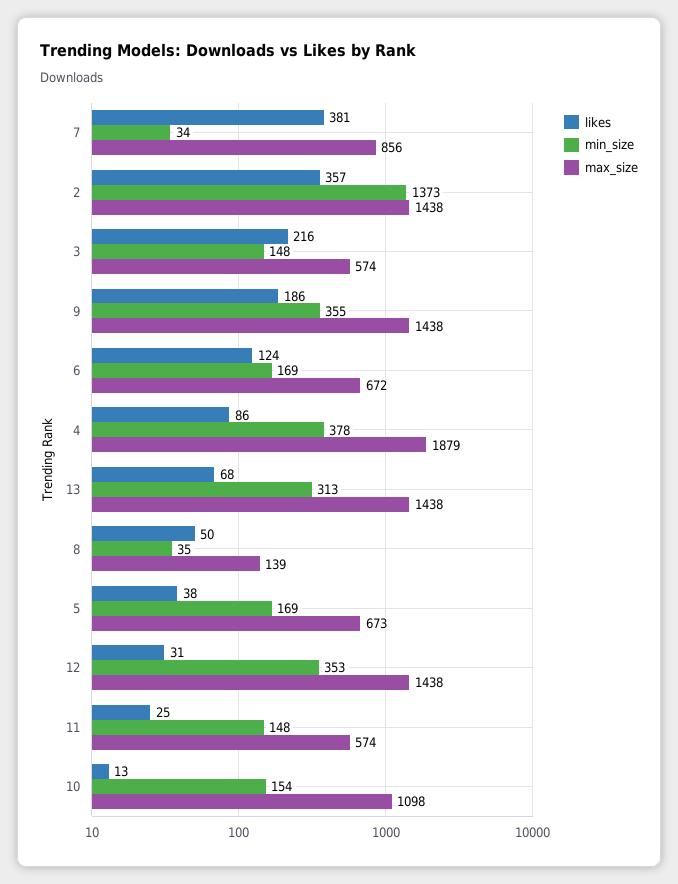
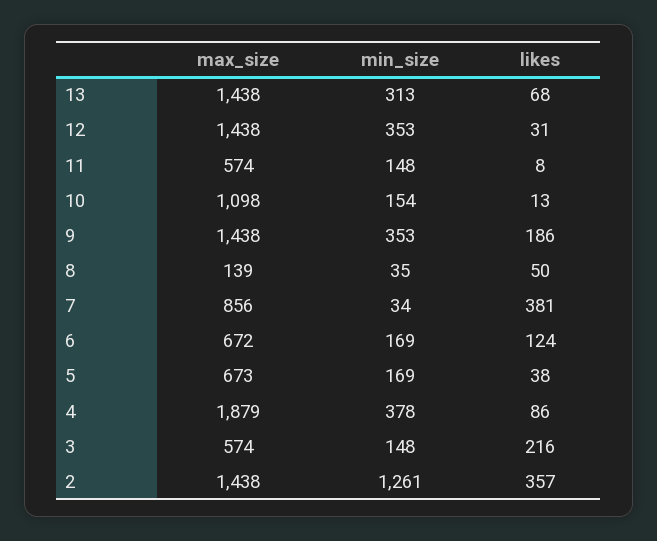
min_size, 2: 1373 -> 1261
min_size, 9: 355 -> 353
likes, 11: 25 -> 8

